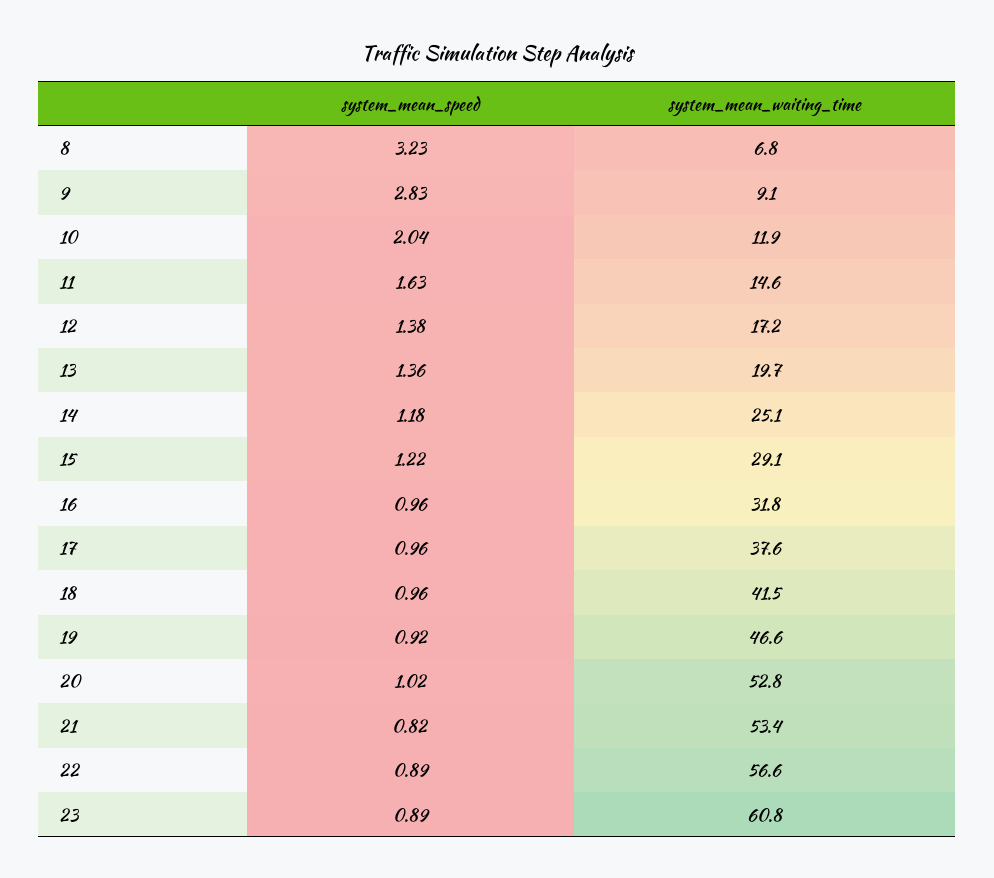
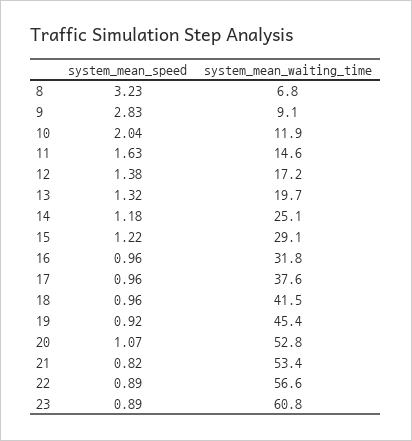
system_mean_speed, 13: 1.36 -> 1.32
system_mean_waiting_time, 19: 46.6 -> 45.4
system_mean_speed, 20: 1.02 -> 1.07

